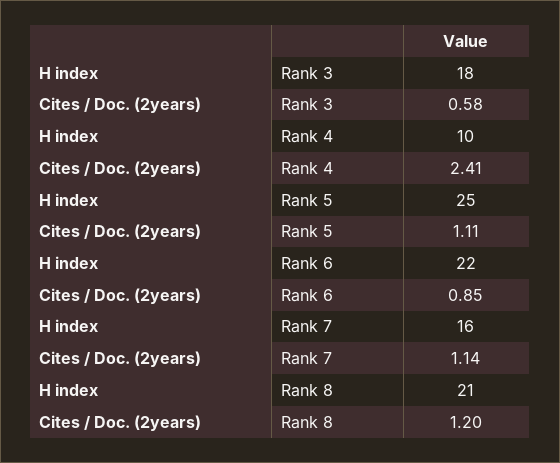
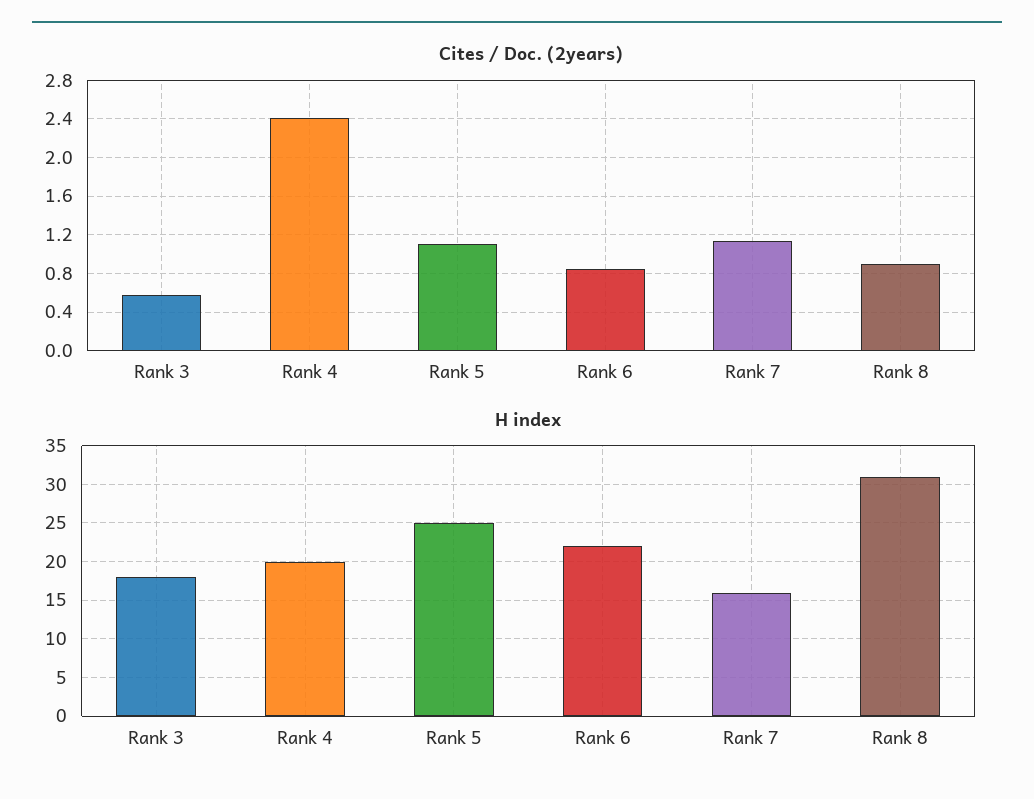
H index, Rank 4: 10 -> 20
H index, Rank 8: 21 -> 31
Cites / Doc. (2years), Rank 8: 1.2 -> 0.9

